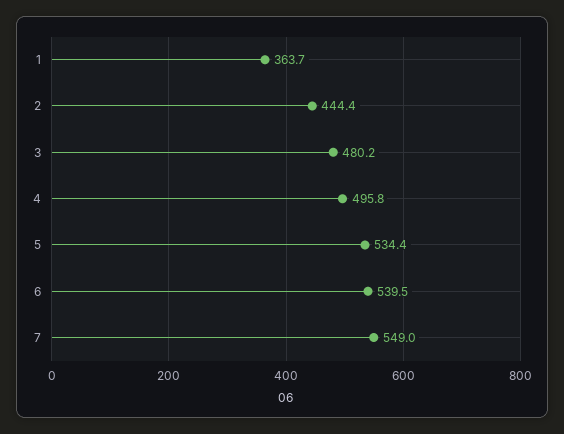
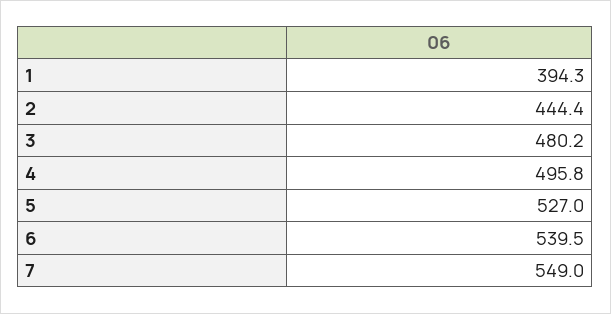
1: 363.7 -> 394.3
5: 534.4 -> 527

